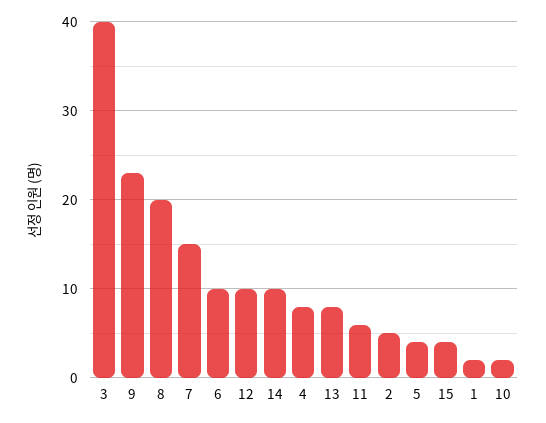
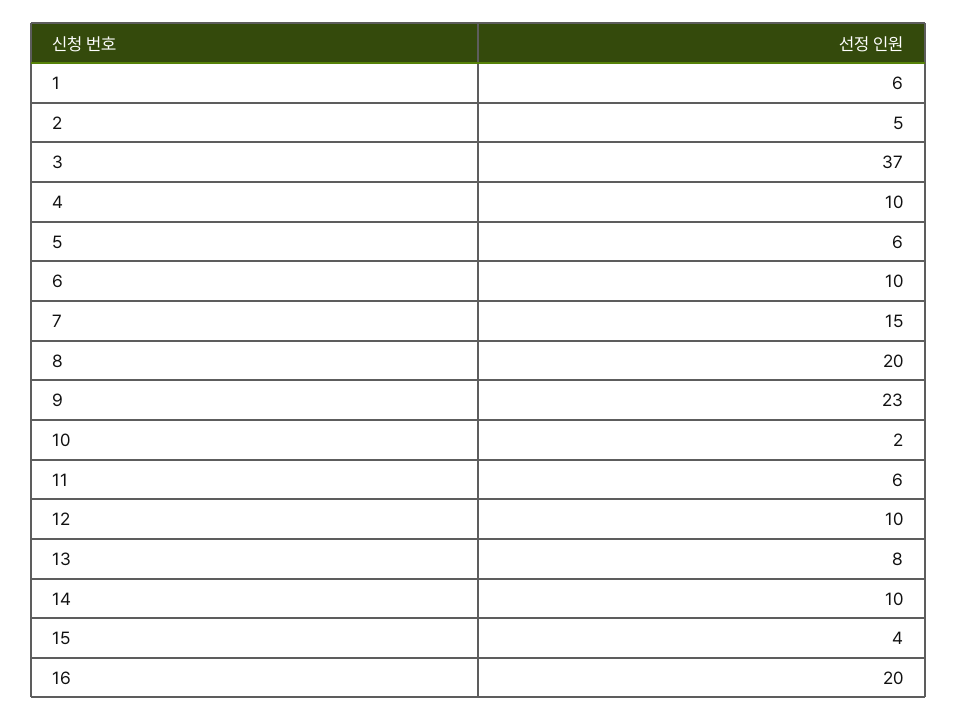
3: 40 -> 37
4: 8 -> 10
5: 4 -> 6
1: 2 -> 6
16: none -> 20

